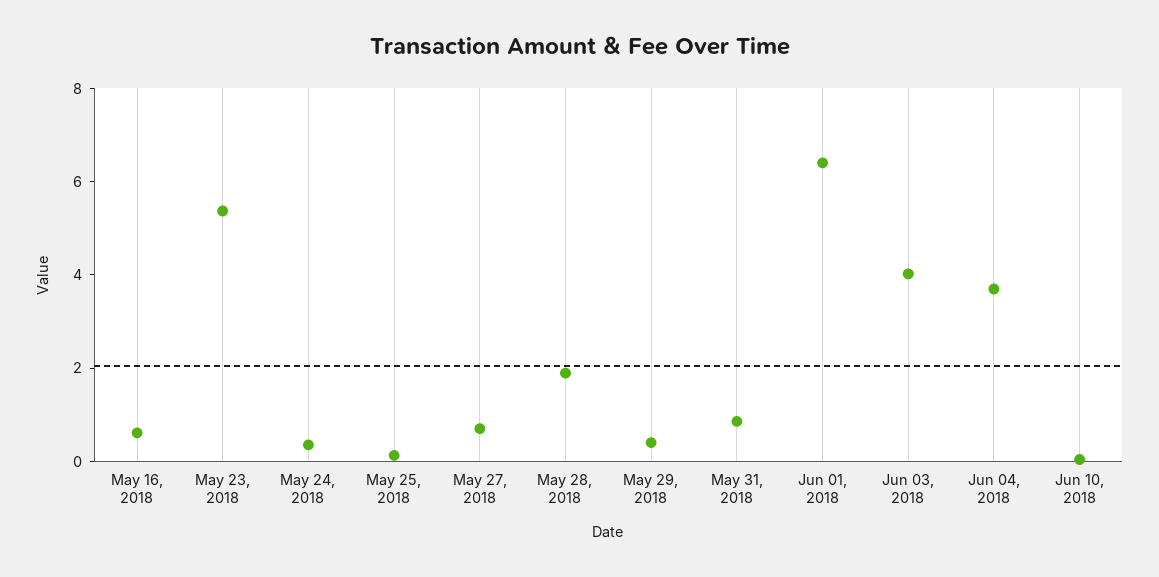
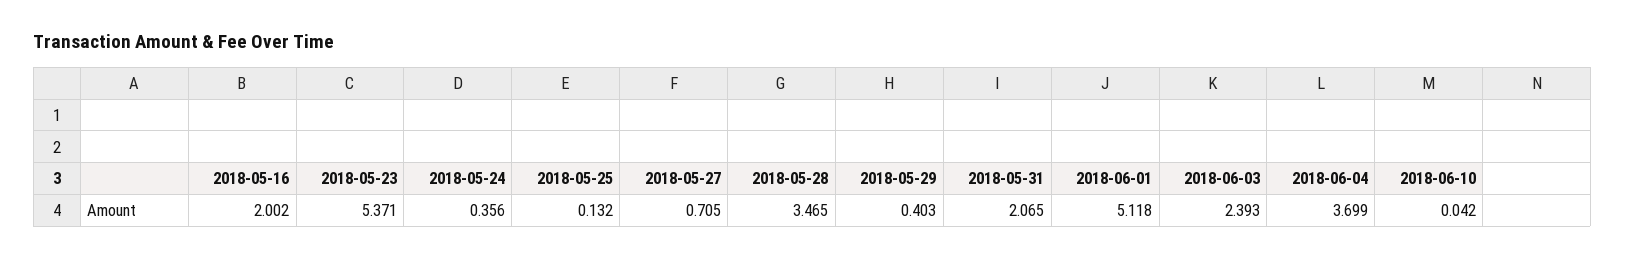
May 16, 2018: 0.5 -> 2.002
May 28, 2018: 2 -> 3.465
May 31, 2018: 1 -> 2.065
Jun 01, 2018: 6.5 -> 5.118
Jun 03, 2018: 4 -> 2.393

